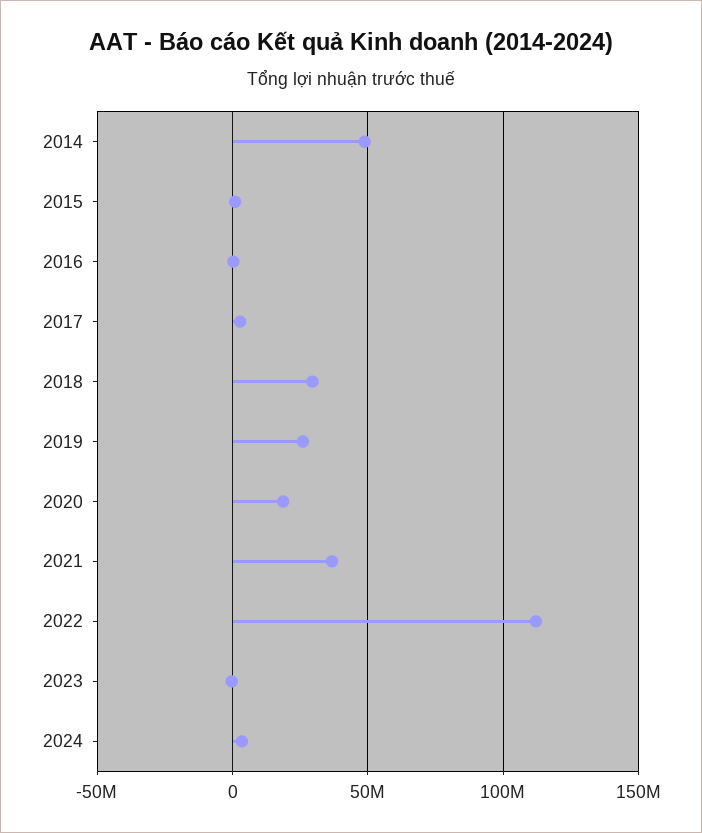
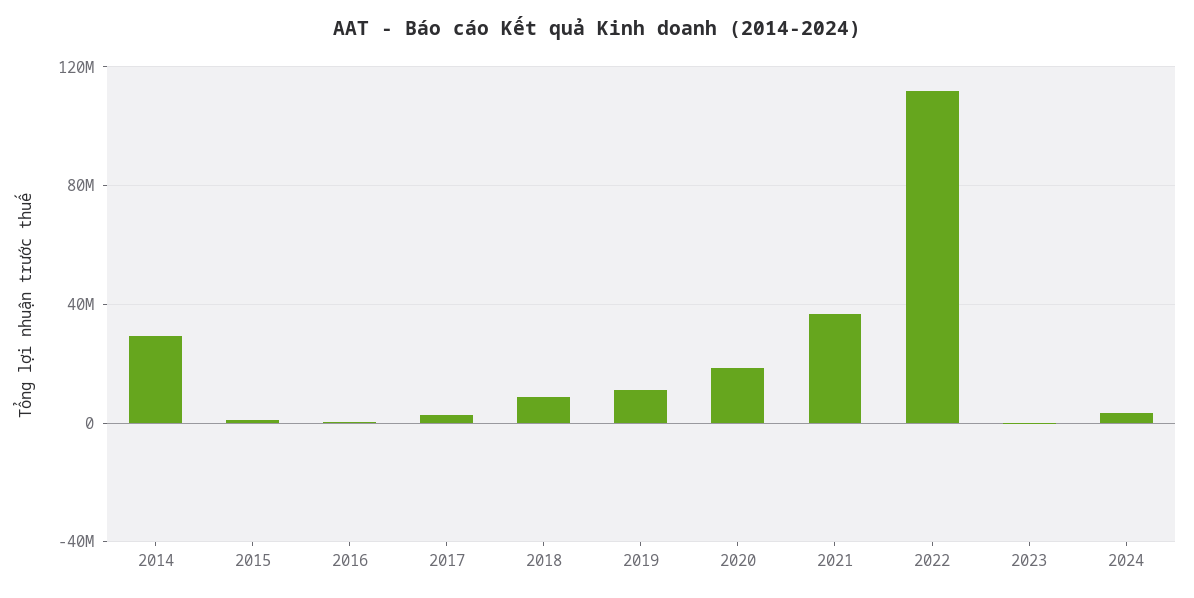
2014: 50000000 -> 30000000
2018: 30000000 -> 10000000
2019: 25000000 -> 10000000

